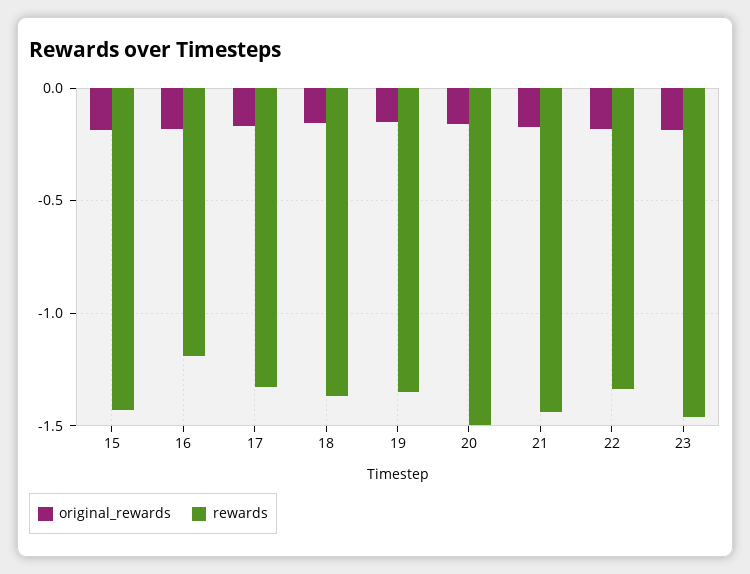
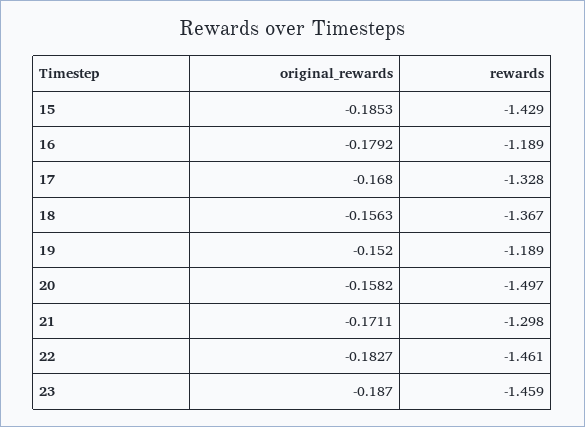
rewards, 19: -1.35 -> -1.189
rewards, 21: -1.45 -> -1.298
rewards, 22: -1.35 -> -1.461

